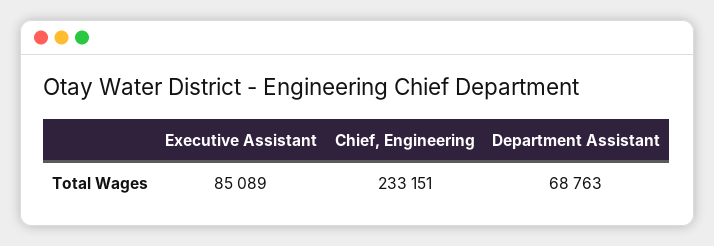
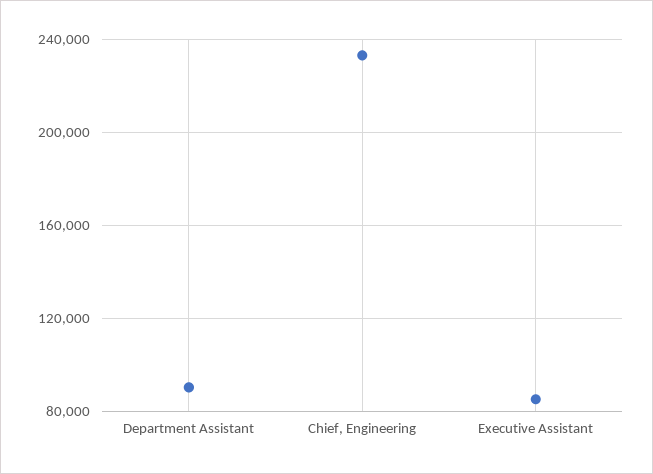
Department Assistant: 68763 -> 90000

